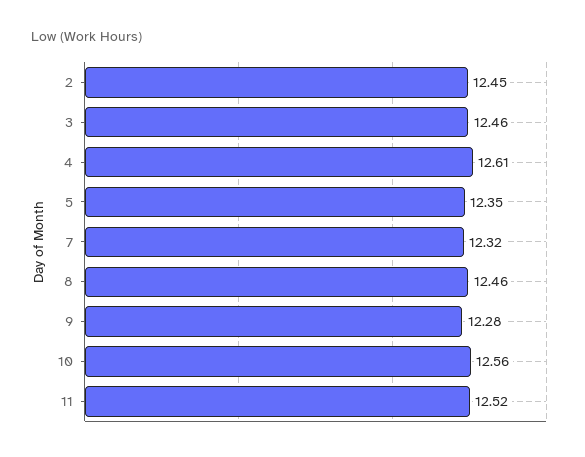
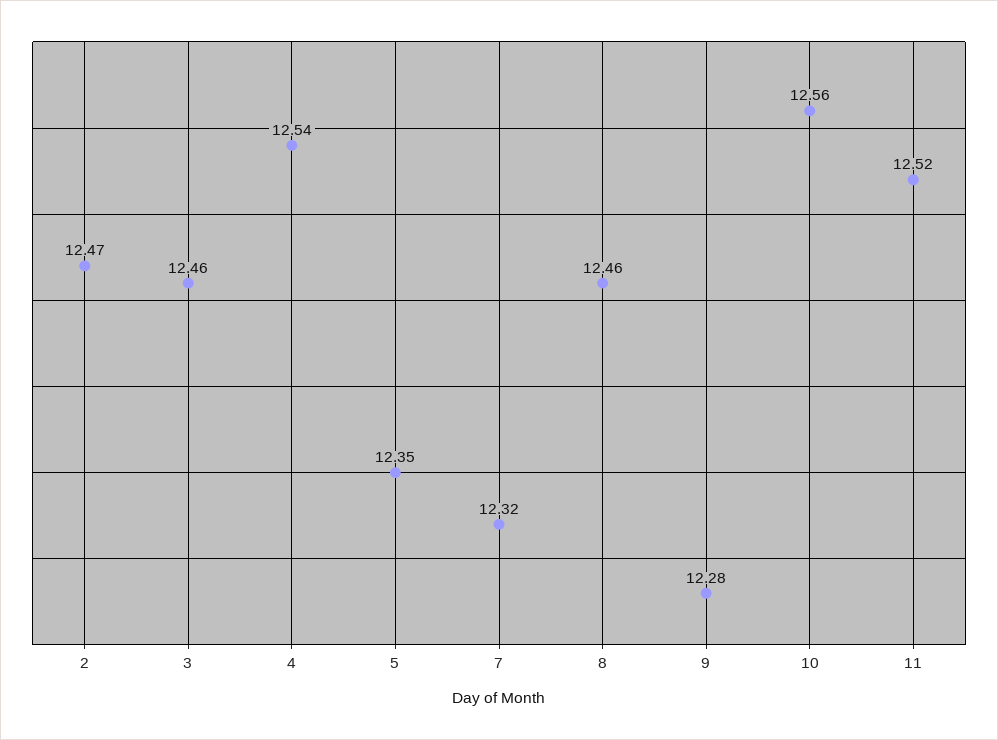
2: 12.45 -> 12.47
4: 12.61 -> 12.54

